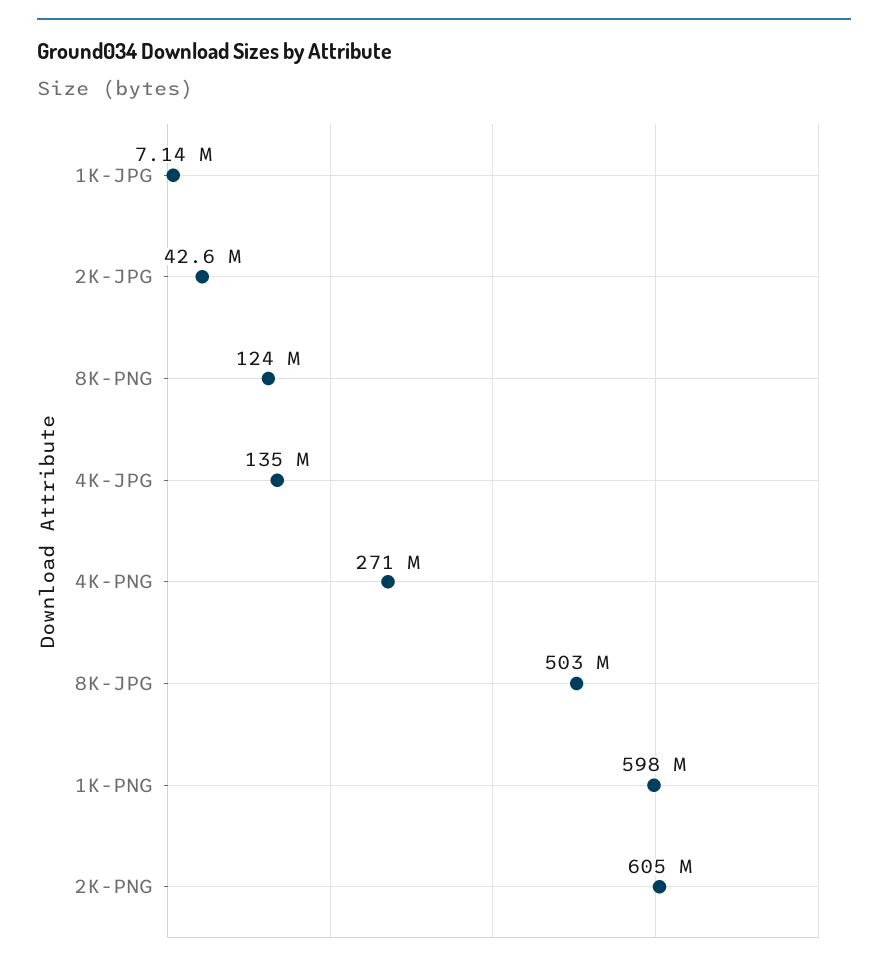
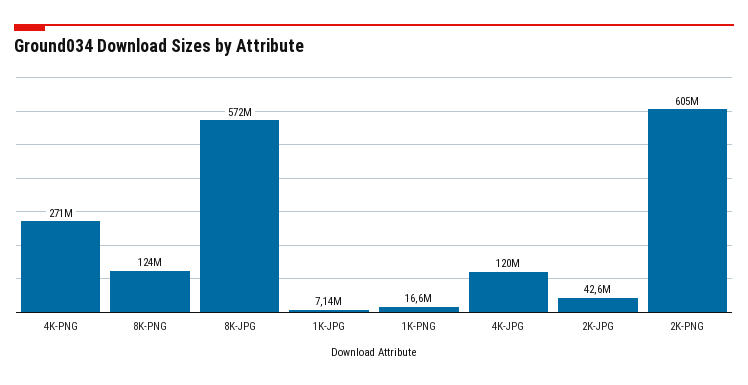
4K-JPG: 135000000 -> 120000000
8K-JPG: 503000000 -> 572000000
1K-PNG: 598000000 -> 16600000

